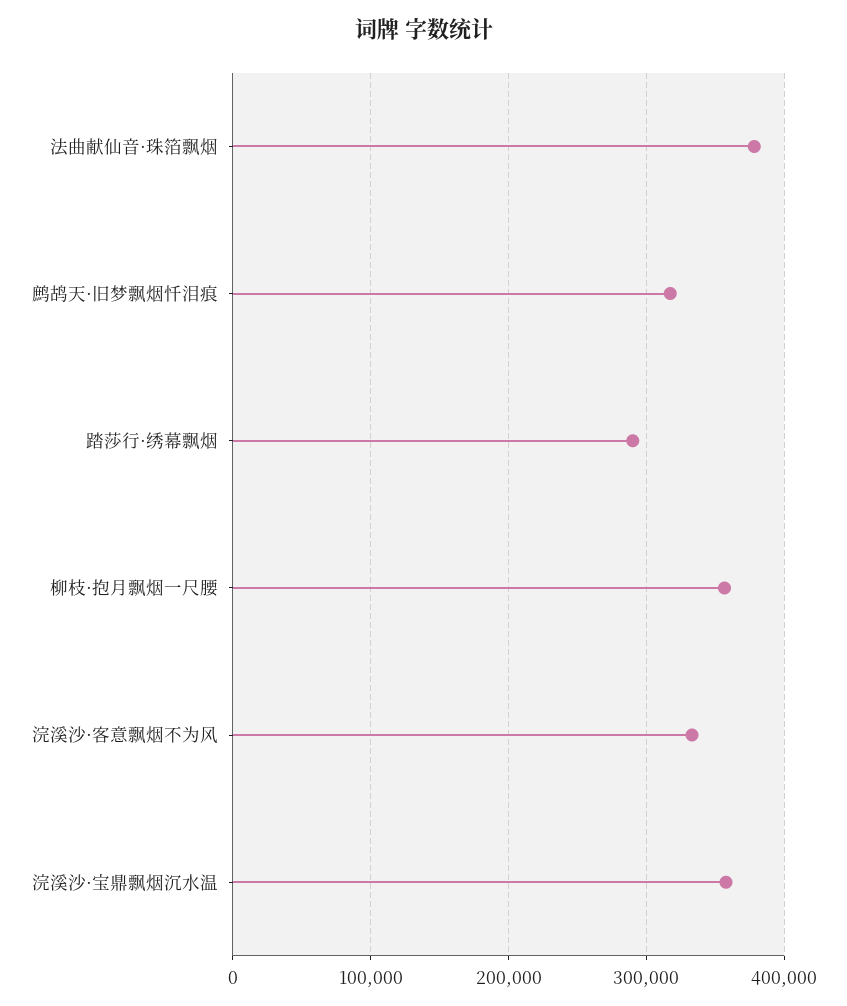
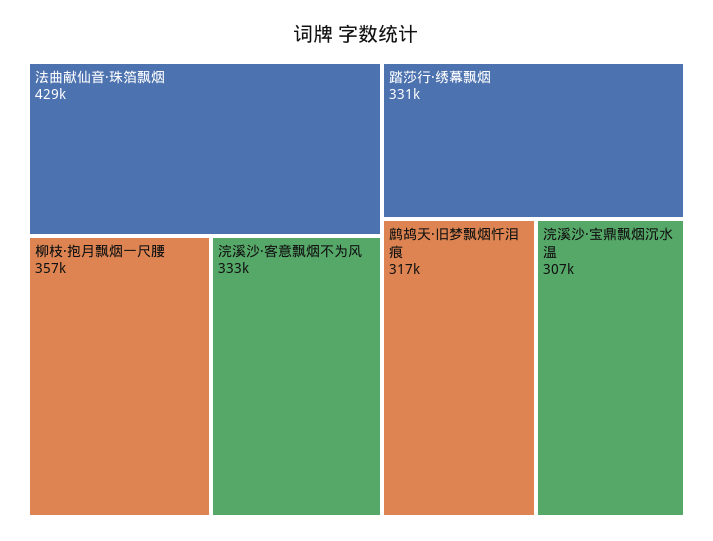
法曲献仙音·珠箔飘烟: 380000 -> 429000
踏莎行·绣幕飘烟: 290000 -> 331000
浣溪沙·宝鼎飘烟沉水温: 360000 -> 307000

